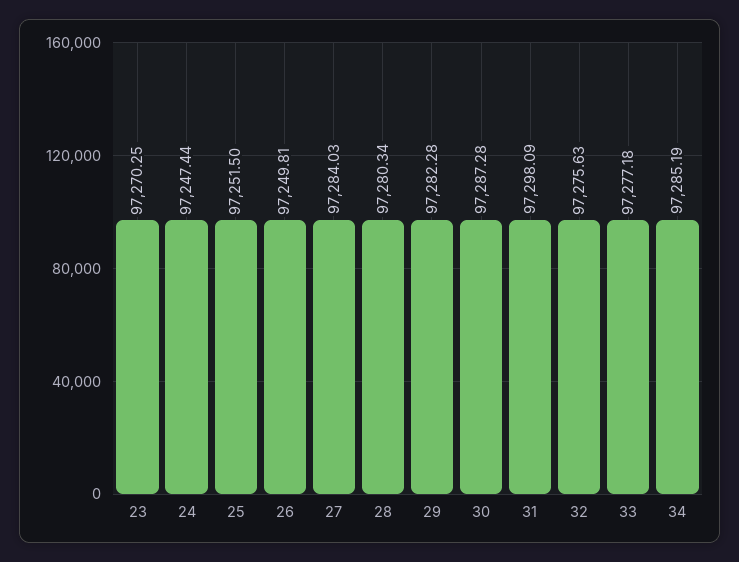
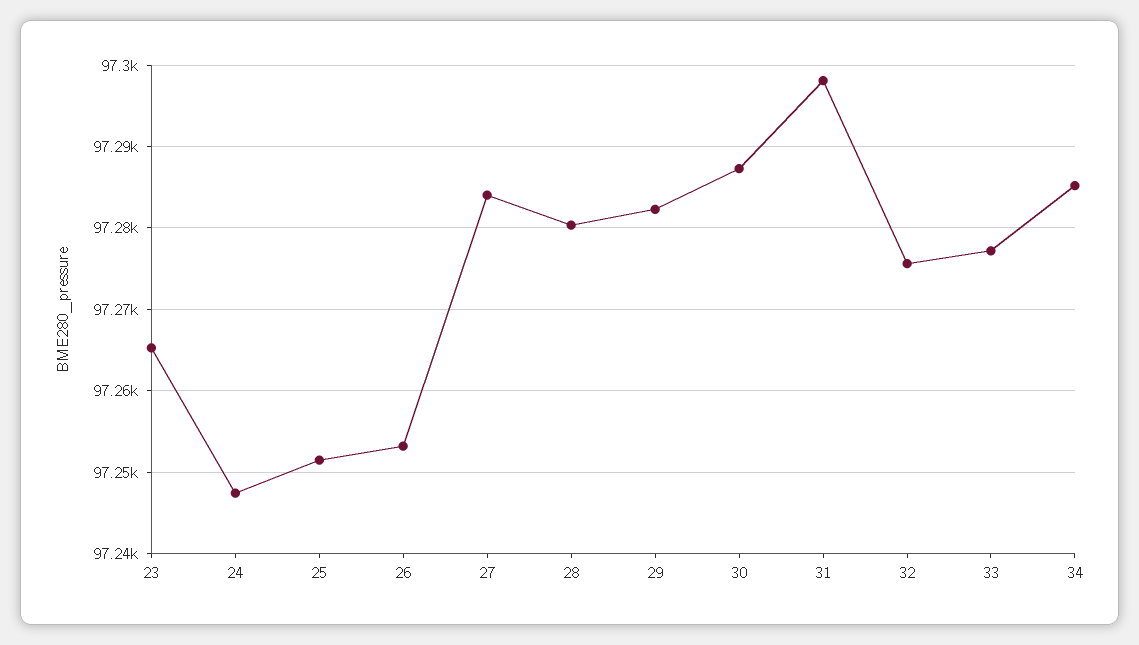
23: 97270.25 -> 97265
26: 97249.81 -> 97253

